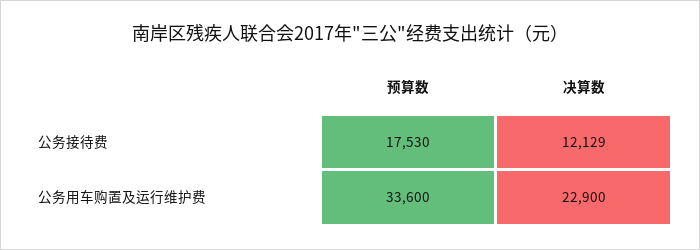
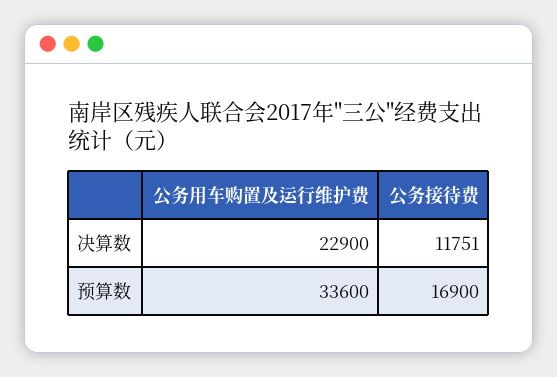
预算数, 公务接待费: 17530 -> 16900
决算数, 公务接待费: 12129 -> 11751

